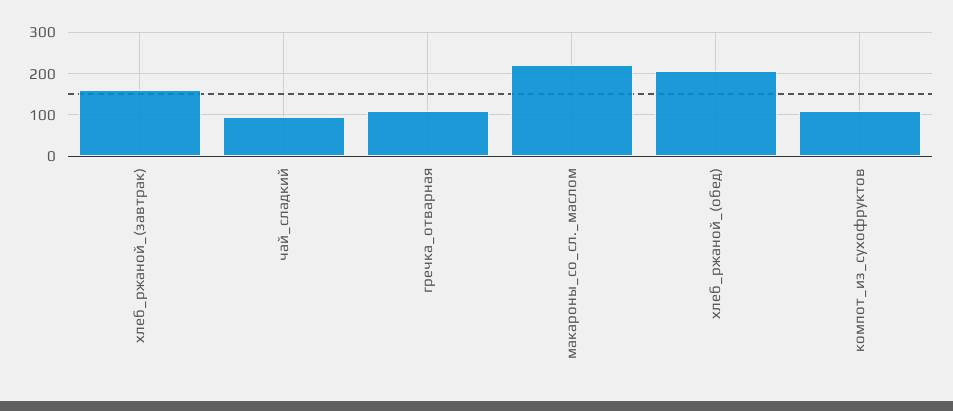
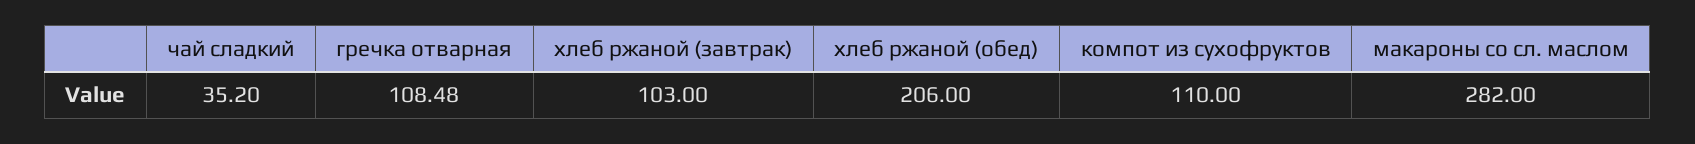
хлеб_ржаной_(завтрак): 160 -> 103
чай_сладкий: 100 -> 35.2
макароны_со_сл._маслом: 220 -> 282

